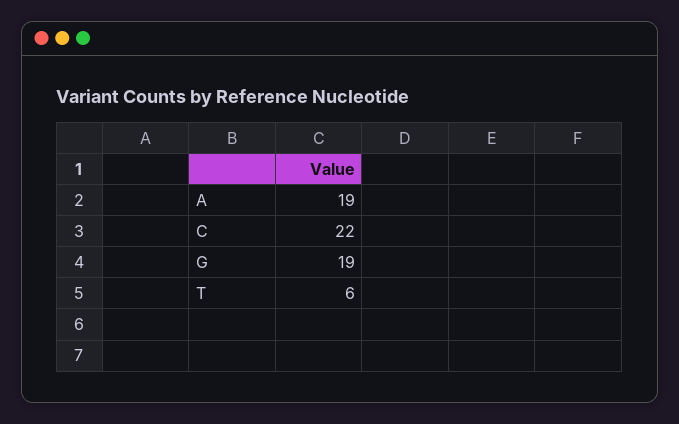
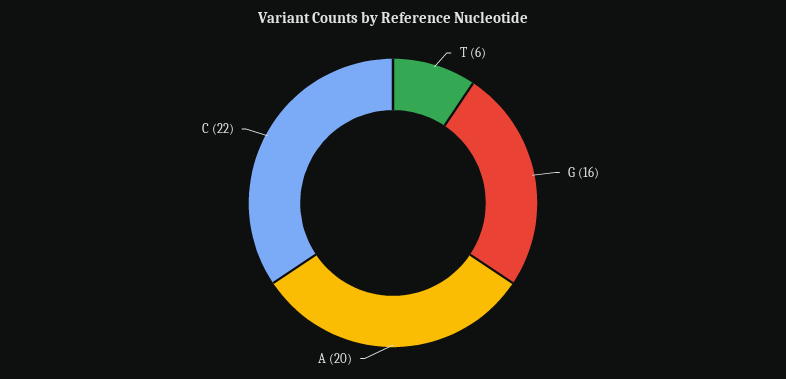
A: 19 -> 20
G: 19 -> 16

